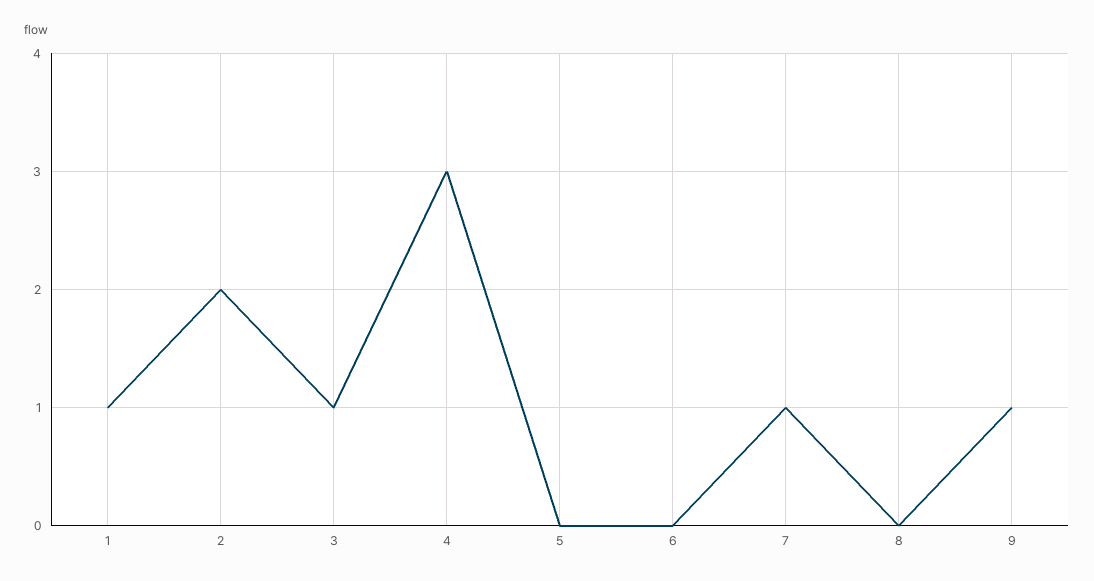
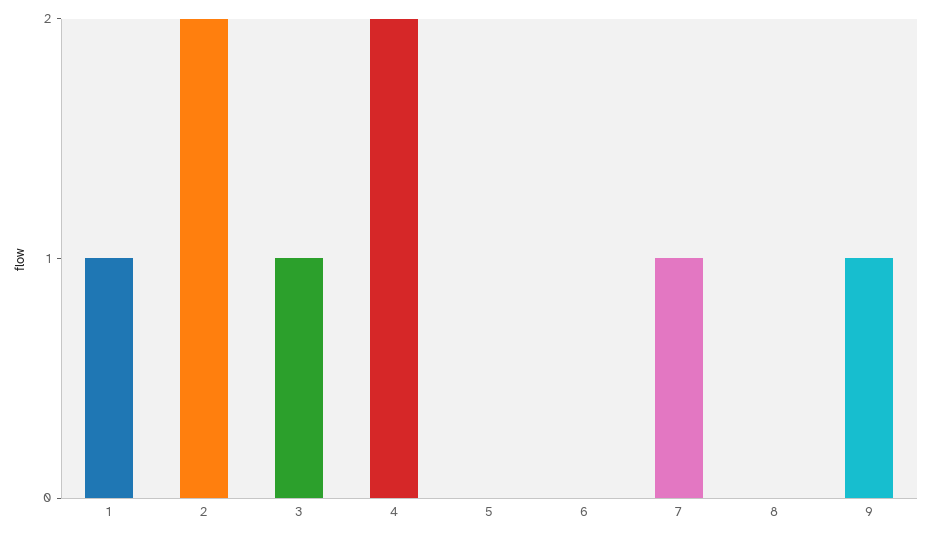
4: 3 -> 2

